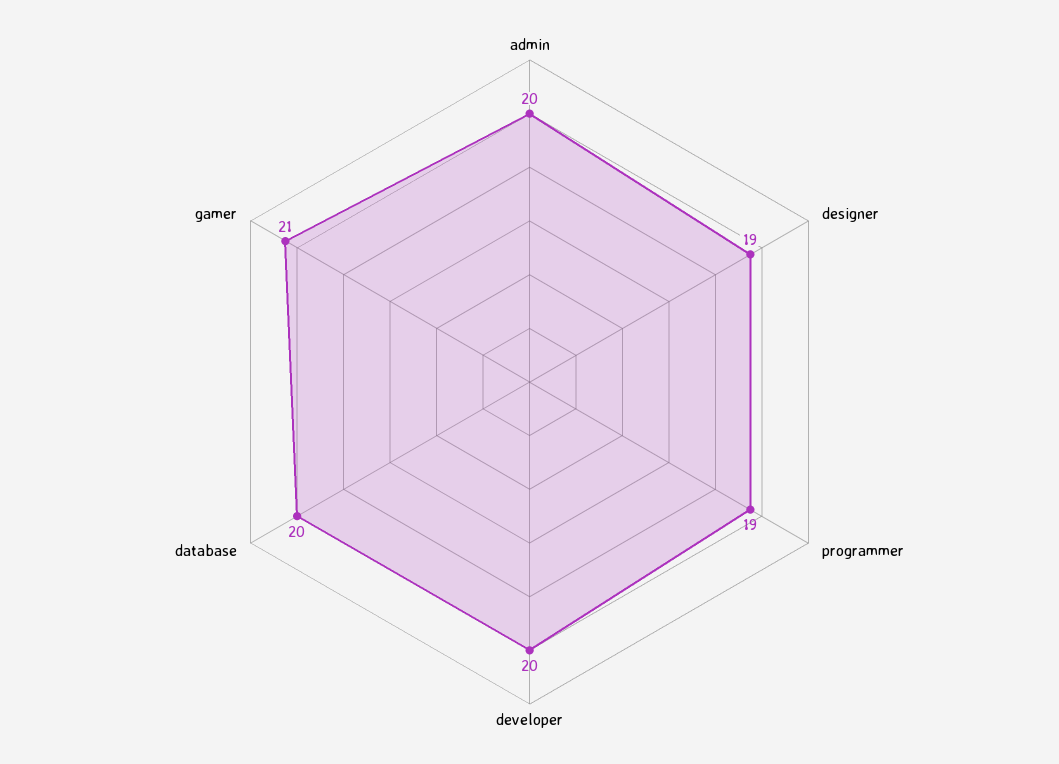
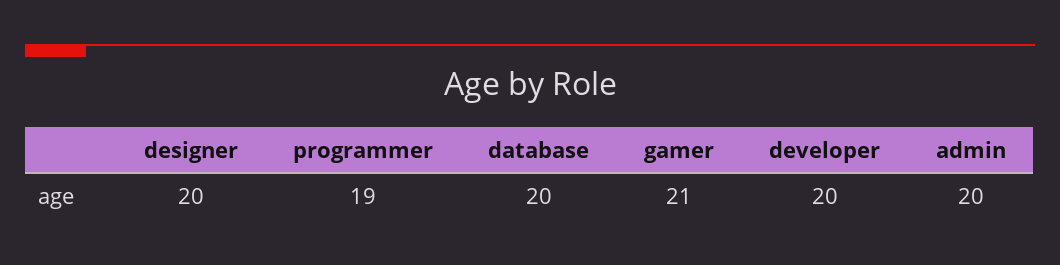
designer: 19 -> 20

